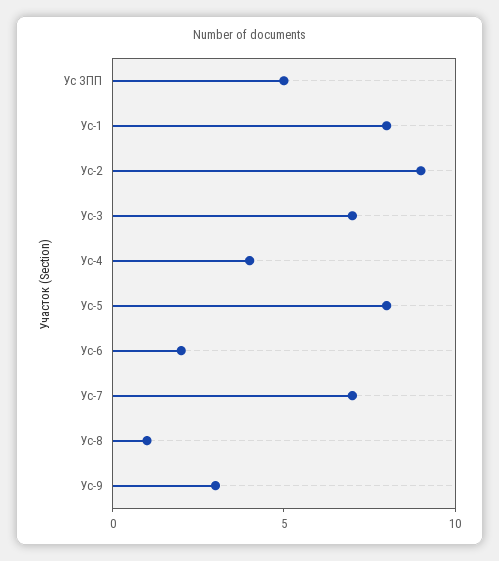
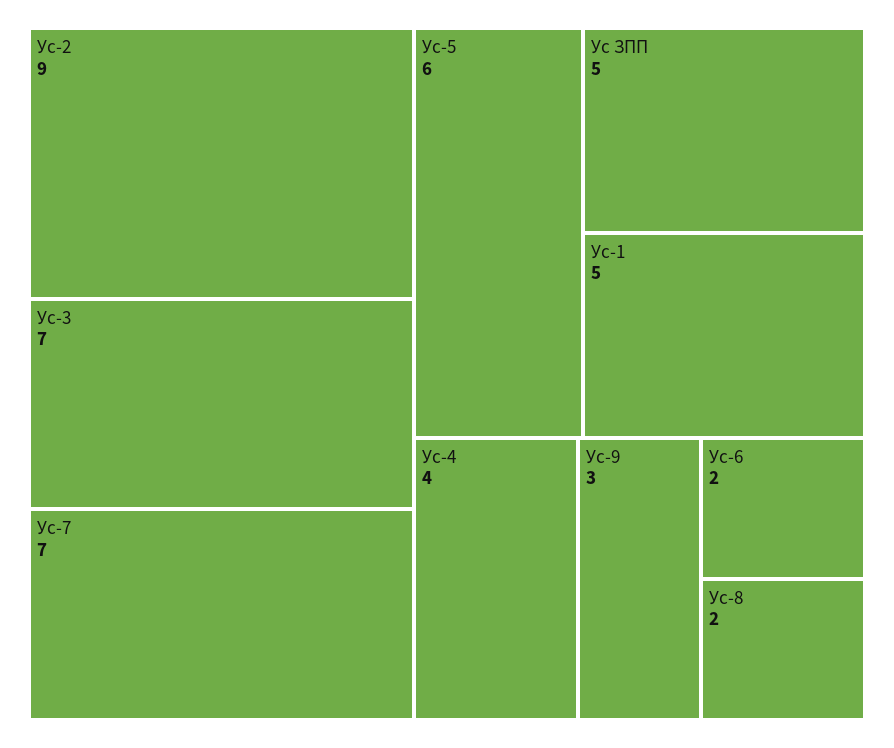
Ус-1: 8 -> 5
Ус-5: 8 -> 6
Ус-8: 1 -> 2

